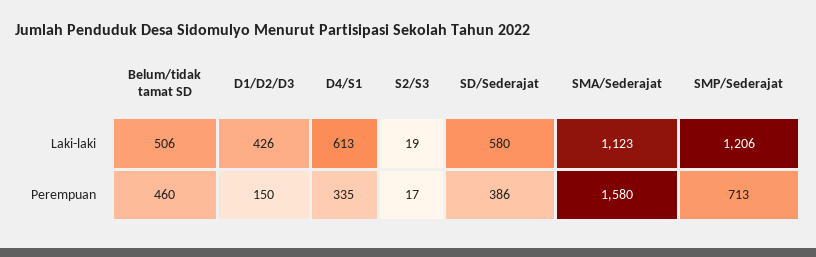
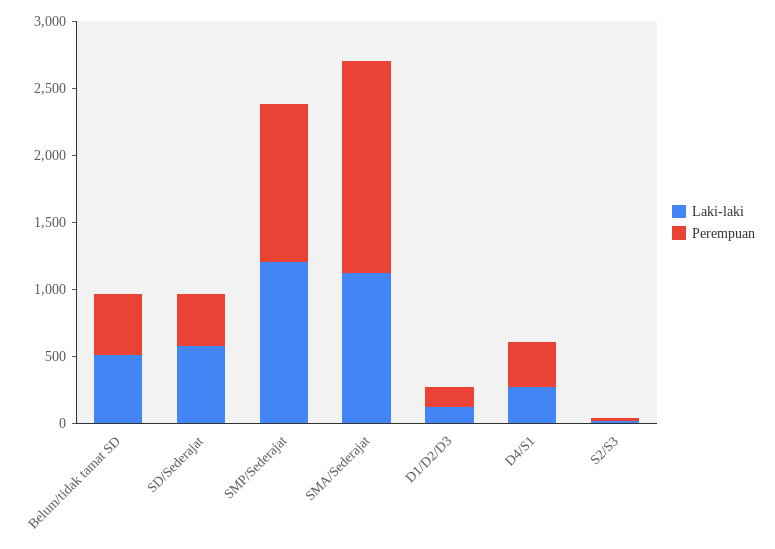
Laki-laki, D1/D2/D3: 426 -> 100
Laki-laki, D4/S1: 613 -> 300
Perempuan, SMP/Sederajat: 713 -> 1200

